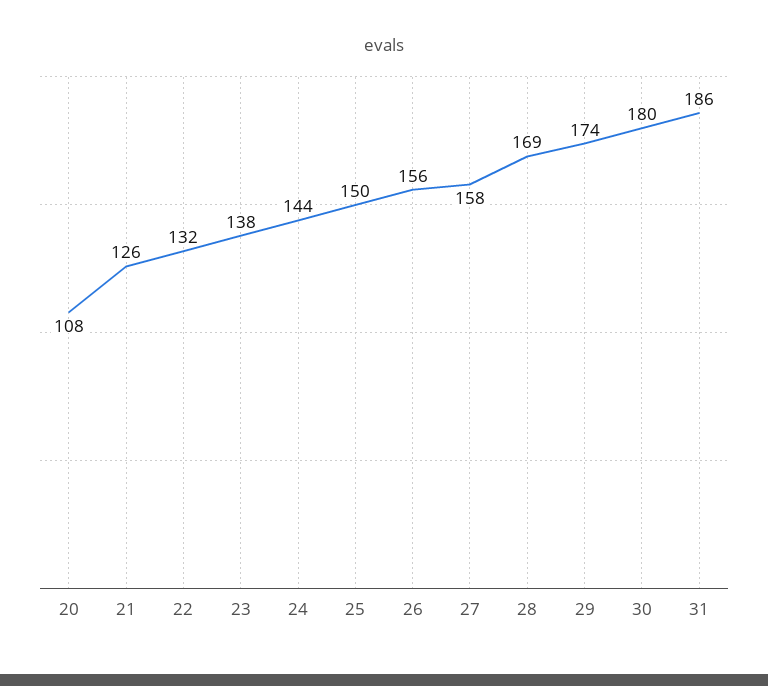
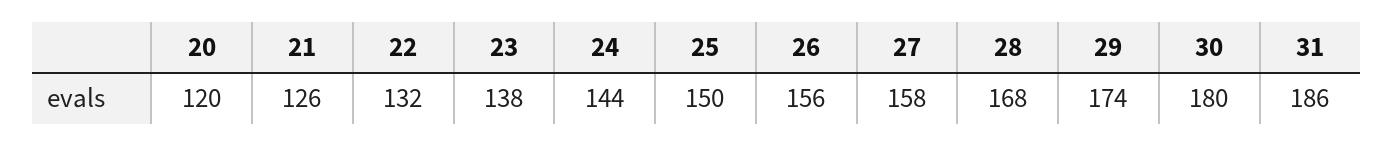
20: 108 -> 120
28: 169 -> 168

